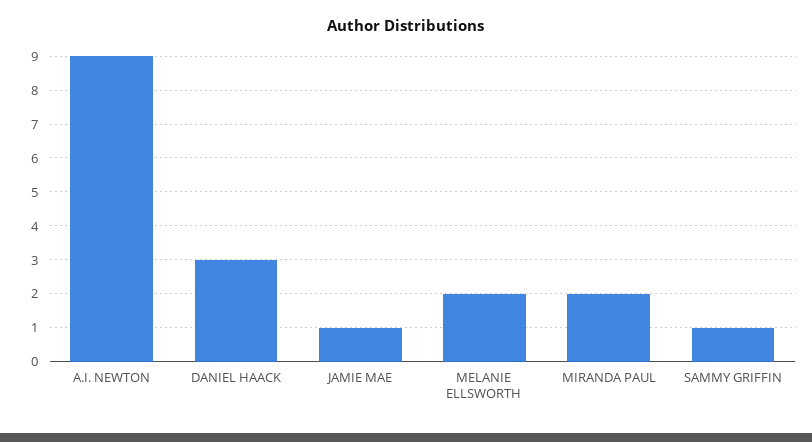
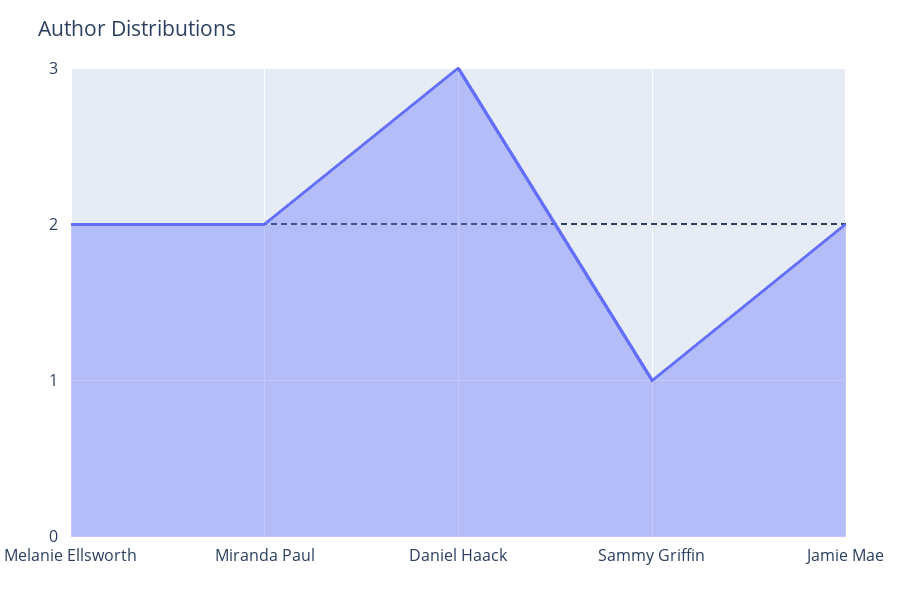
A.I. NEWTON: 9 -> none
JAMIE MAE: 1 -> 2

